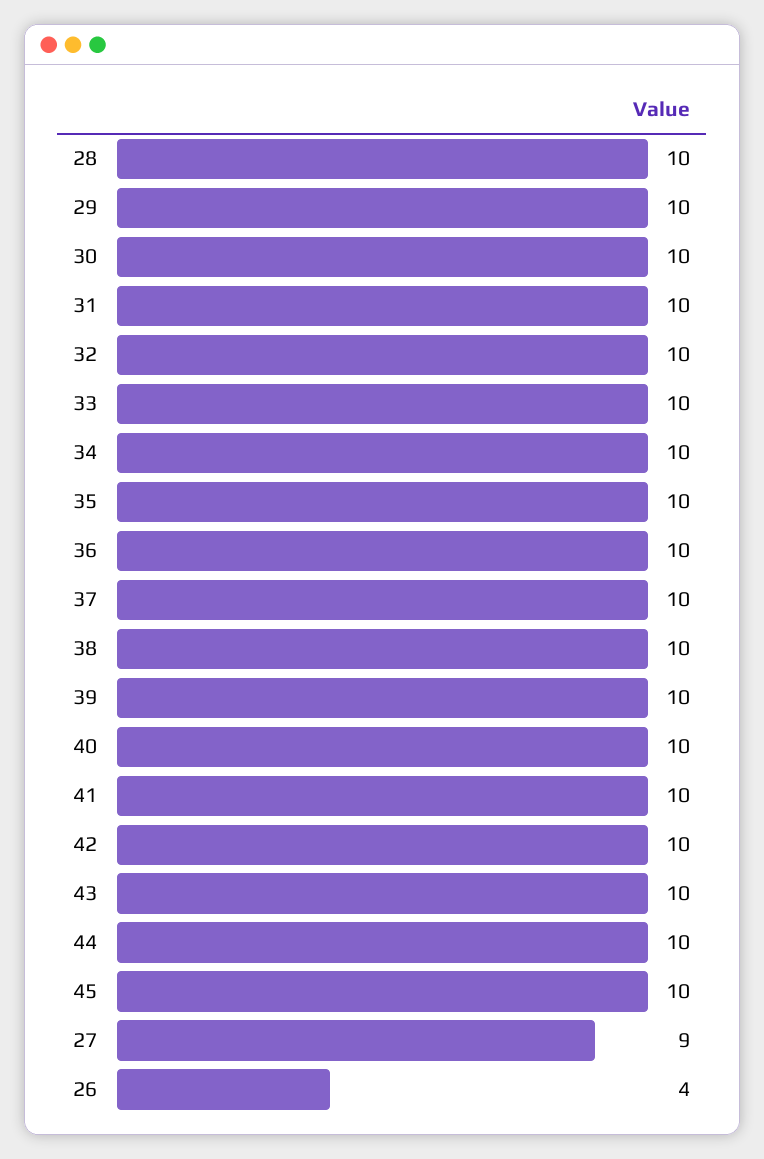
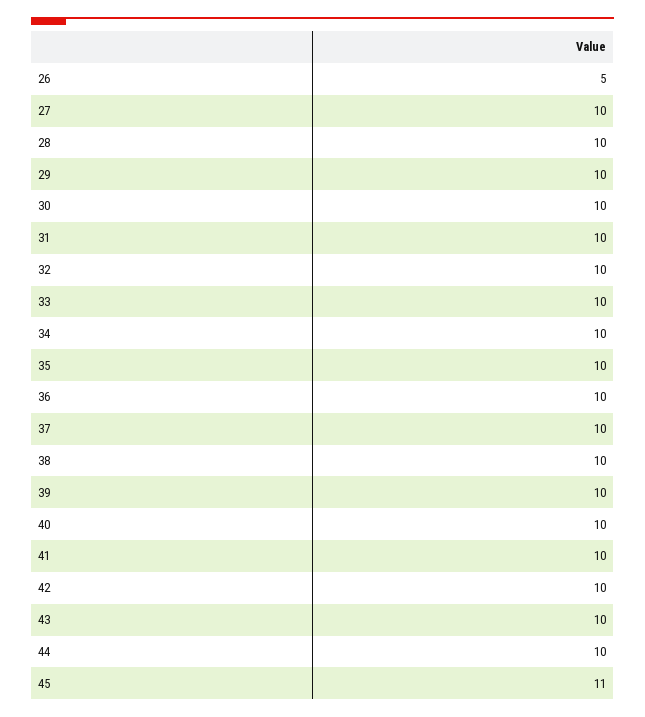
45: 10 -> 11
27: 9 -> 10
26: 4 -> 5

